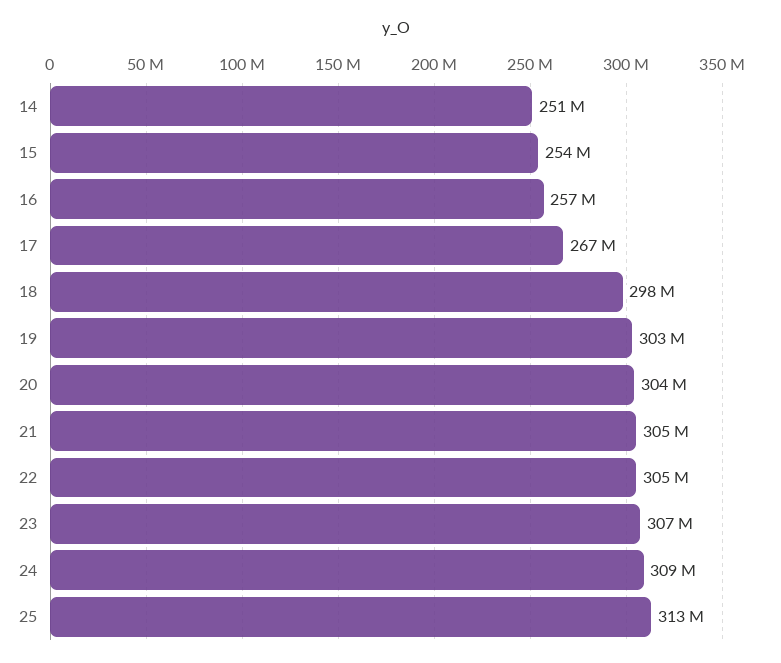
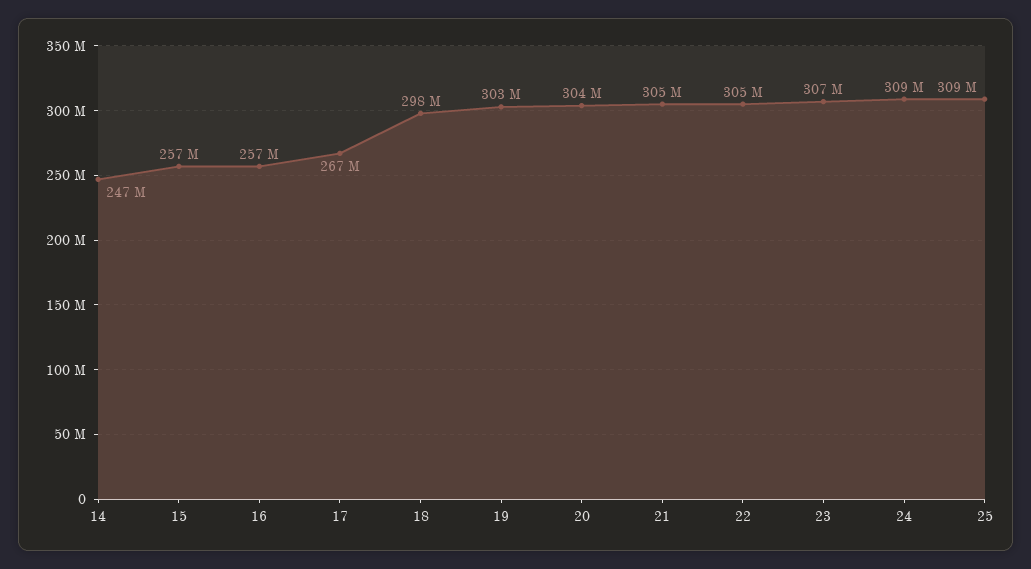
14: 251000000 -> 247000000
15: 254000000 -> 257000000
25: 313000000 -> 309000000

